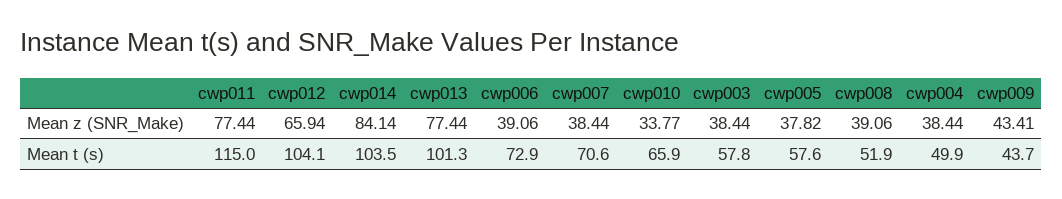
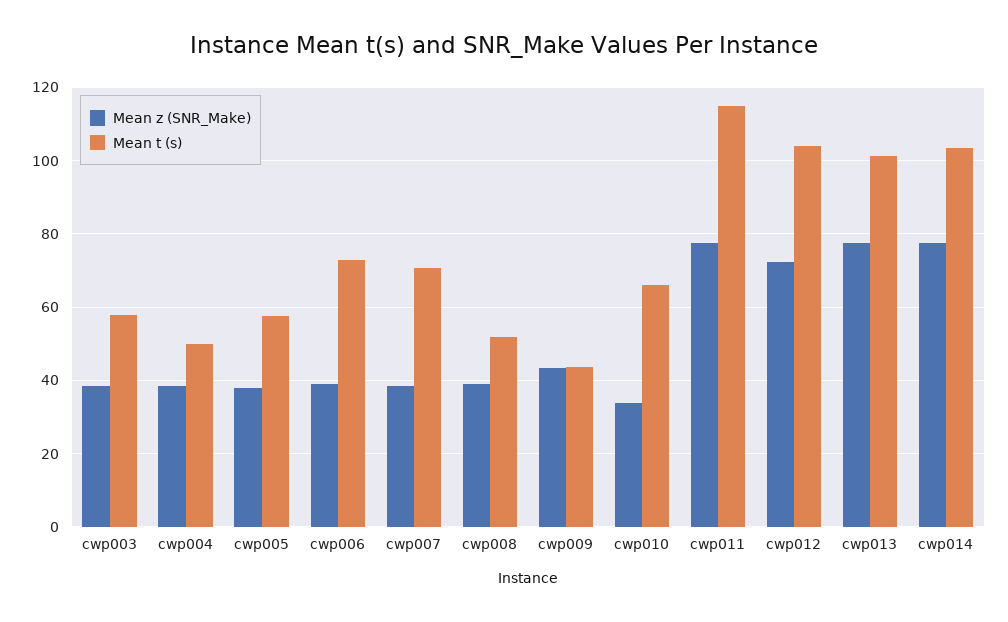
Mean z (SNR_Make), cwp012: 65.94 -> 72
Mean z (SNR_Make), cwp014: 84.14 -> 78

